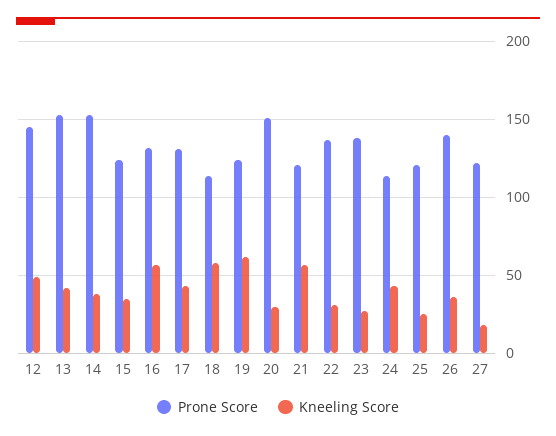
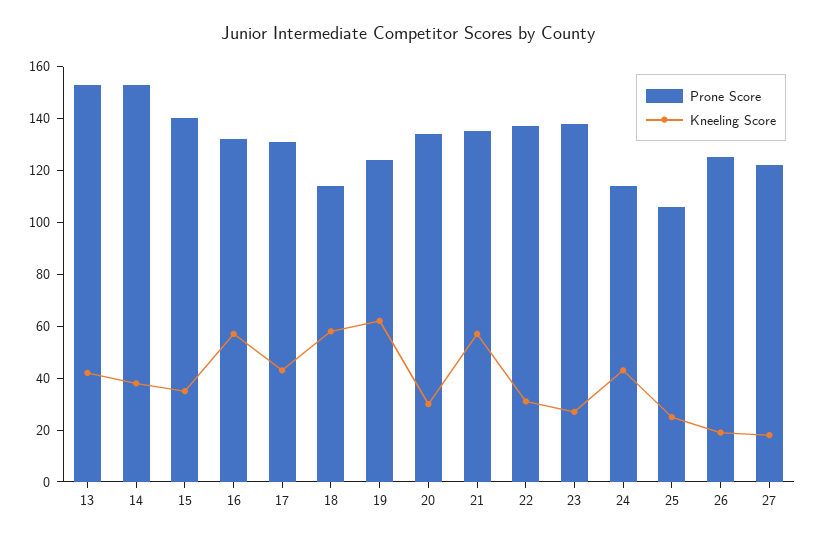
Prone Score, 12: 145 -> none
Kneeling Score, 12: 50 -> none
Prone Score, 15: 125 -> 140
Prone Score, 20: 150 -> 135
Prone Score, 21: 120 -> 135
Prone Score, 25: 120 -> 105
Prone Score, 26: 140 -> 125
Kneeling Score, 26: 35 -> 20

